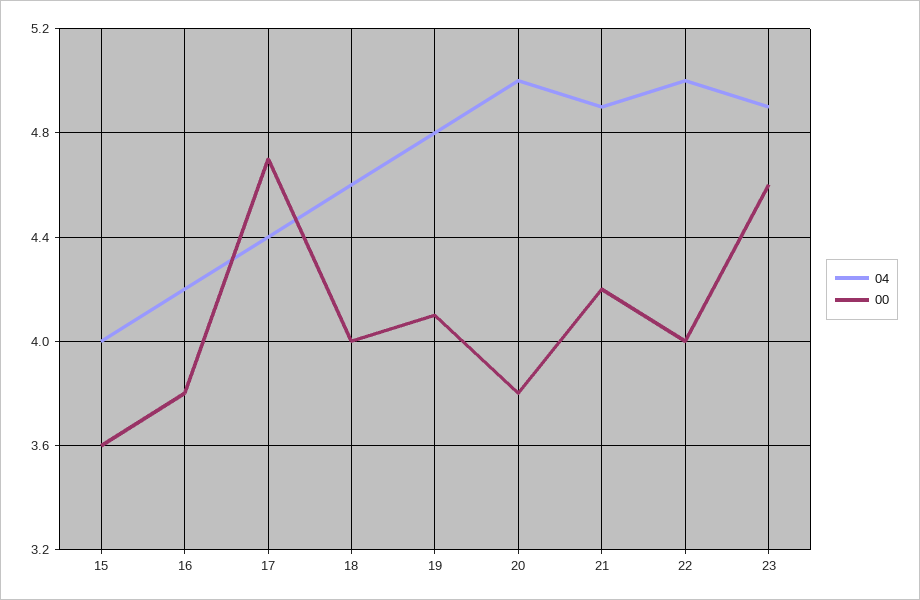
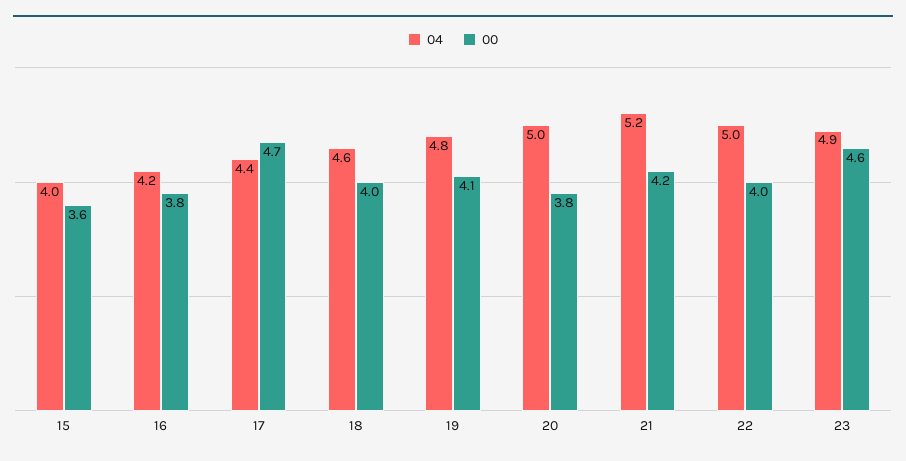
04, 21: 4.9 -> 5.2

